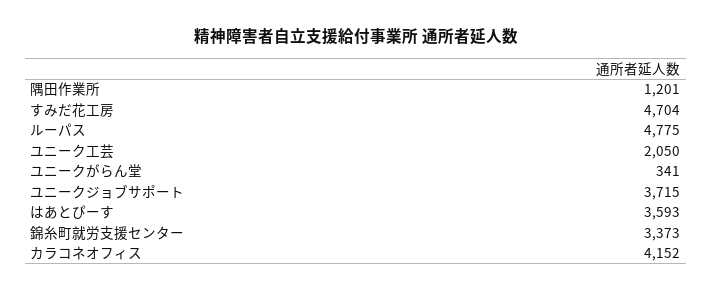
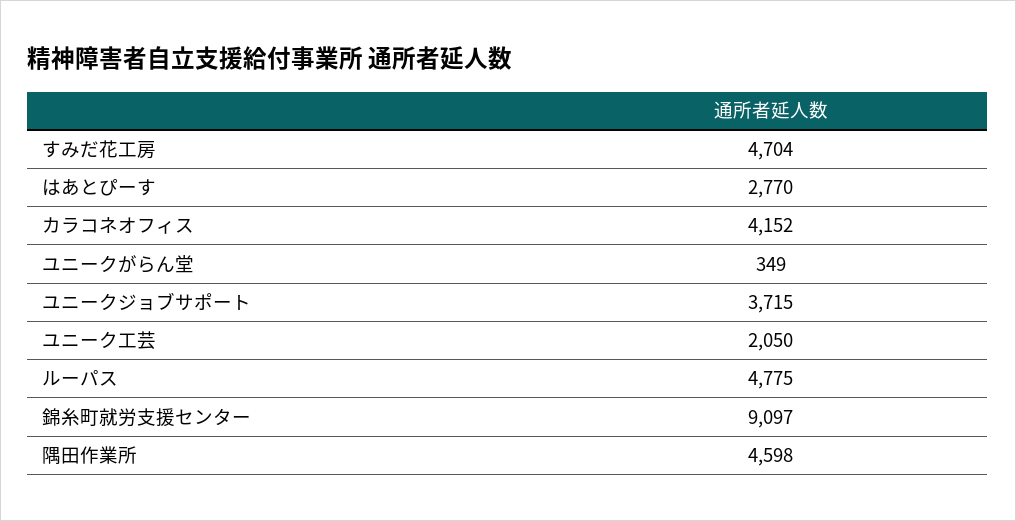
隅田作業所: 1201 -> 4598
ユニークがらん堂: 341 -> 349
はあとぴーす: 3593 -> 2770
錦糸町就労支援センター: 3373 -> 9097

